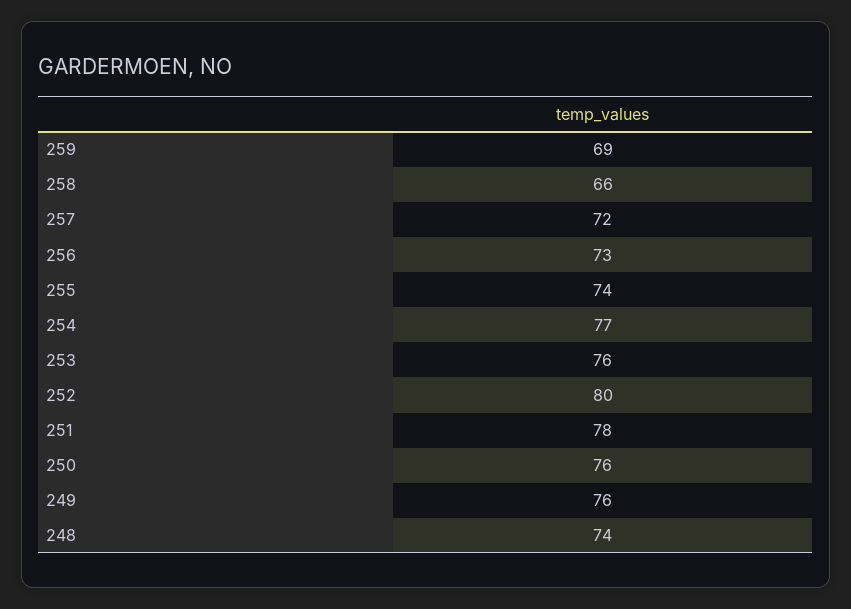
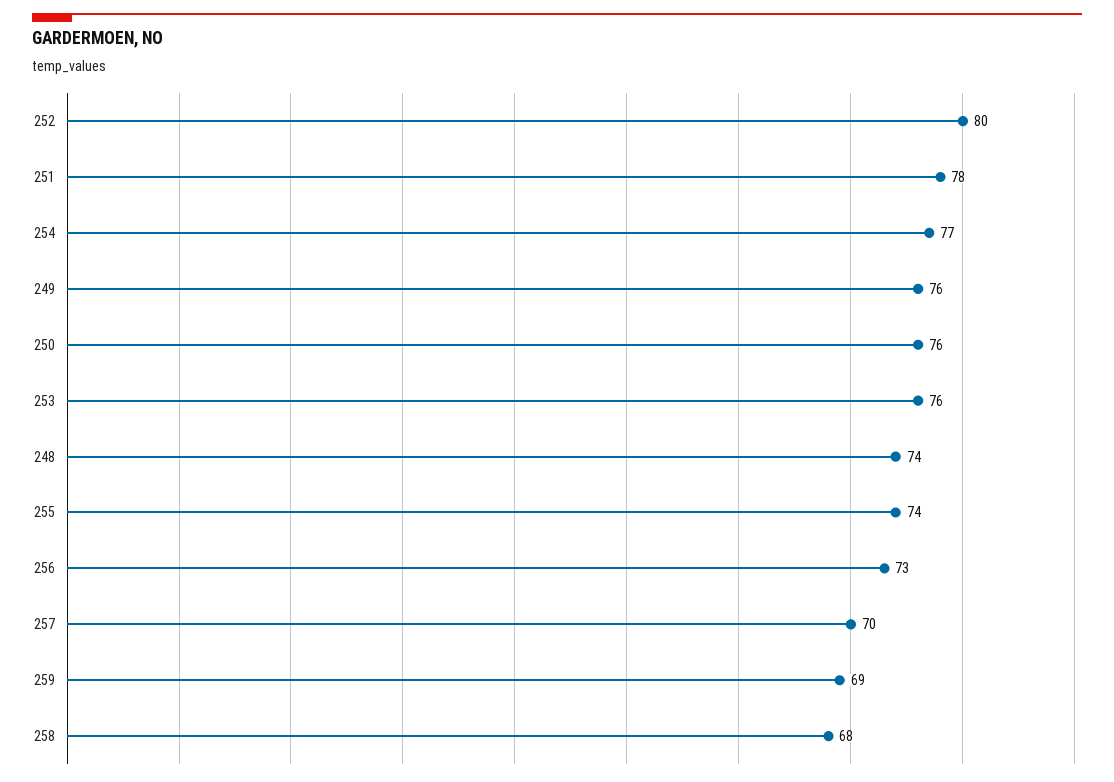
258: 66 -> 68
257: 72 -> 70

